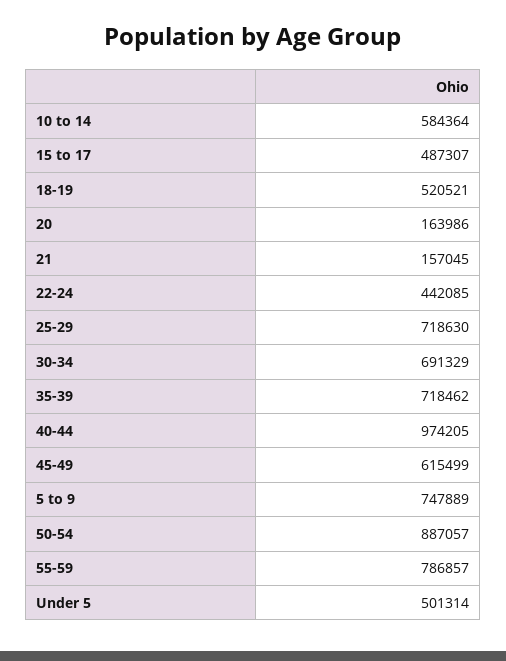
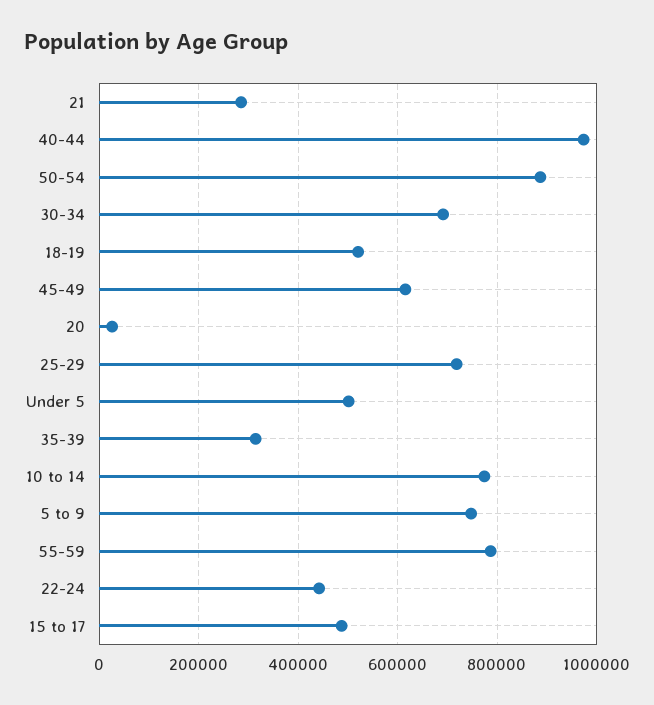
10 to 14: 584364 -> 780000
20: 163986 -> 20000
21: 157045 -> 280000
35-39: 718462 -> 320000

